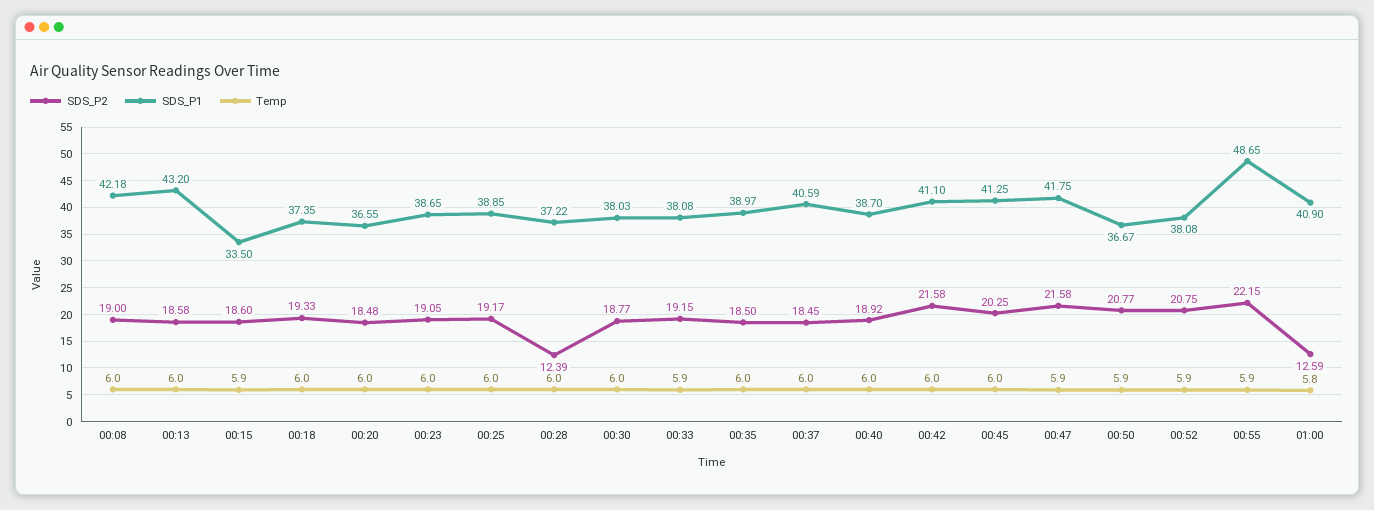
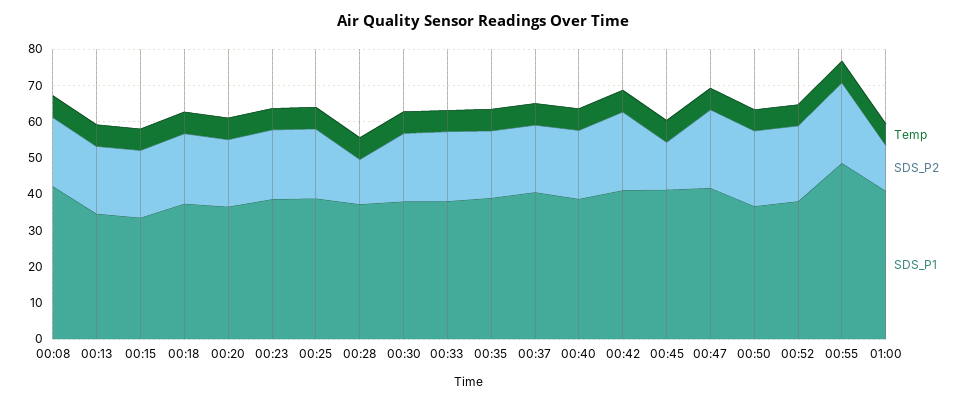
SDS_P1, 00:13: 43.2 -> 35
SDS_P2, 00:45: 20.25 -> 12.5

